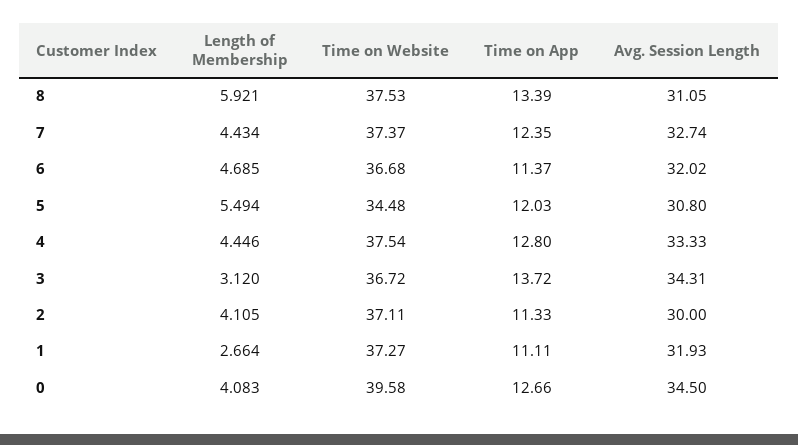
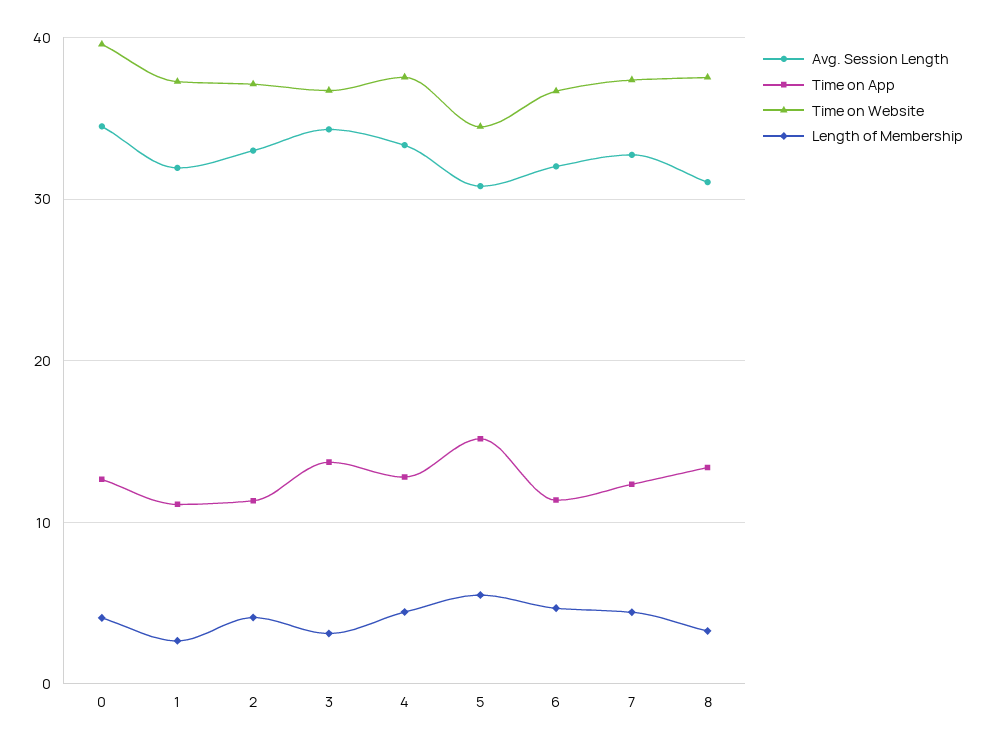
Length of Membership, 8: 5.921 -> 3
Time on App, 5: 12.03 -> 15
Avg. Session Length, 2: 30 -> 33

